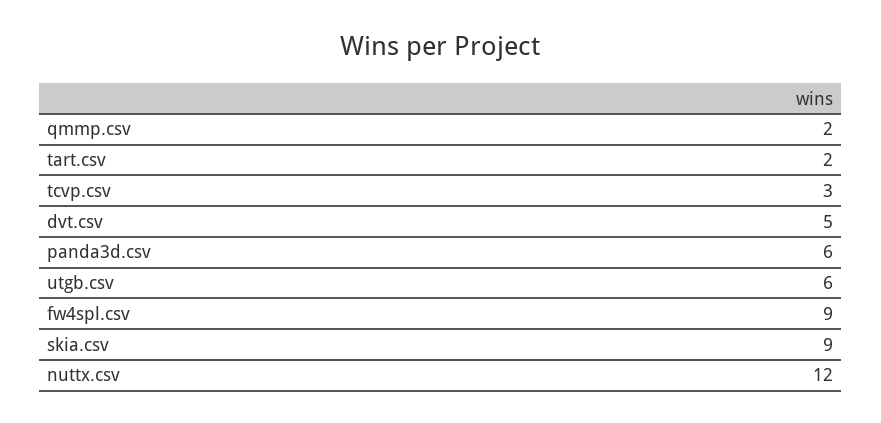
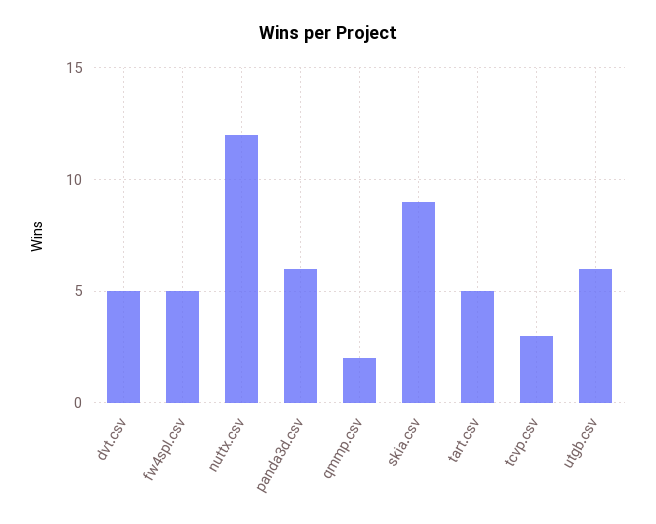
tart.csv: 2 -> 5
fw4spl.csv: 9 -> 5

